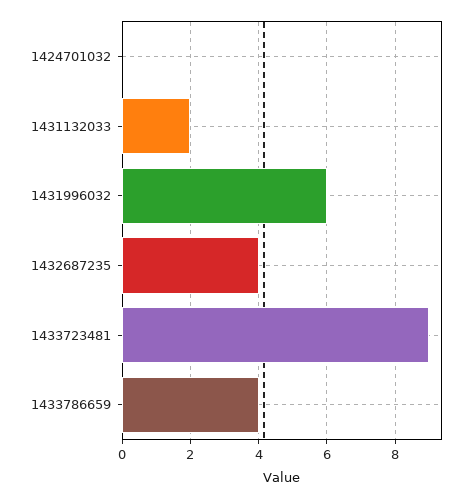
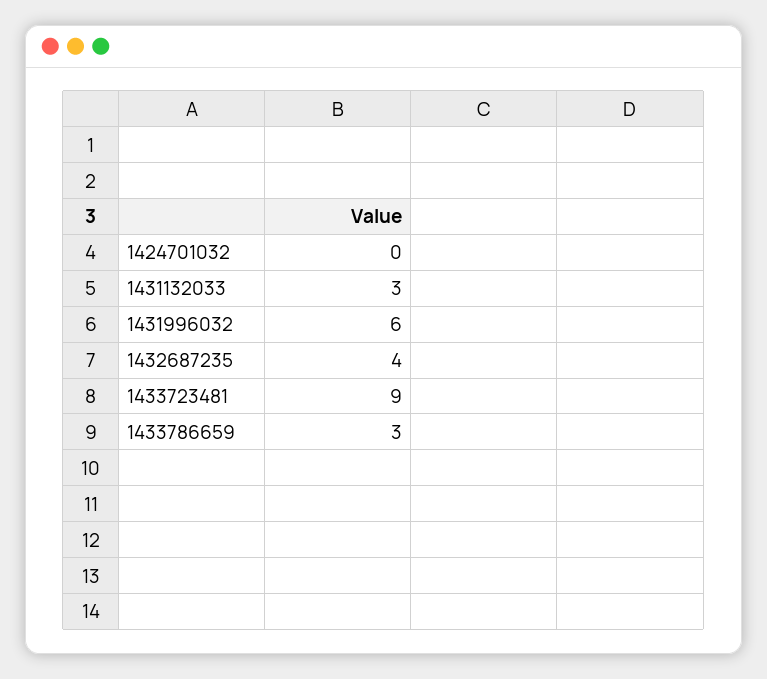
1431132033: 2 -> 3
1433786659: 4 -> 3

